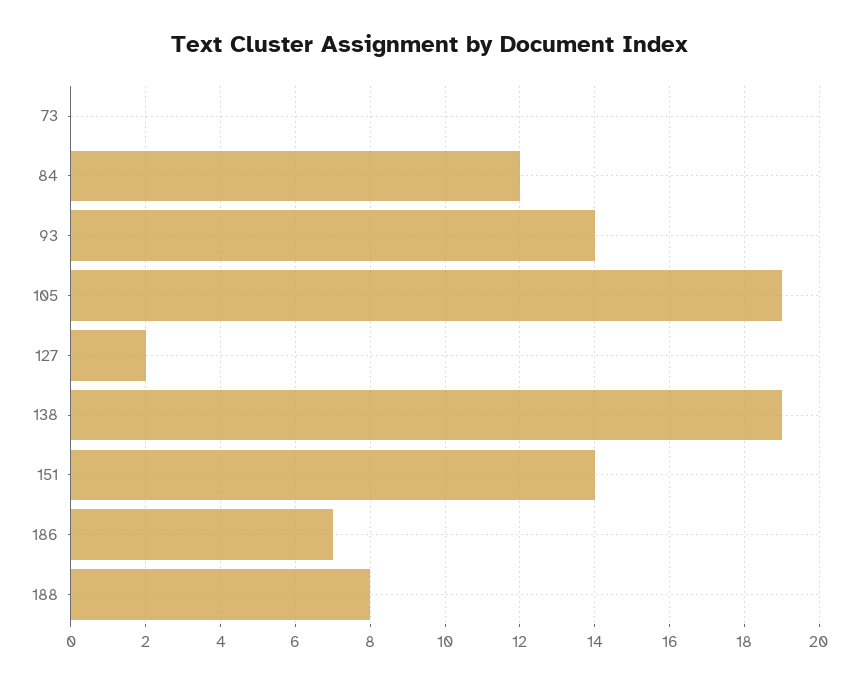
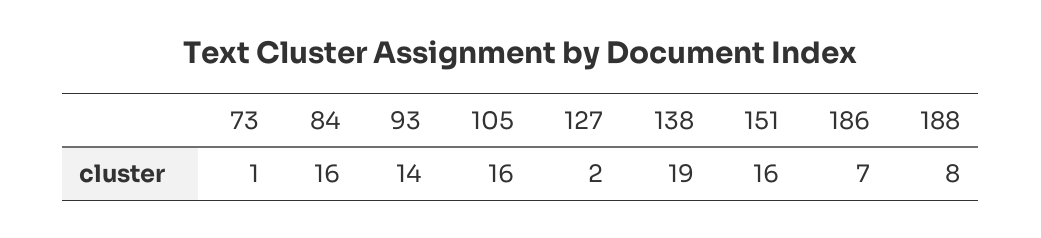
73: 0 -> 1
84: 12 -> 16
105: 19 -> 16
151: 14 -> 16

